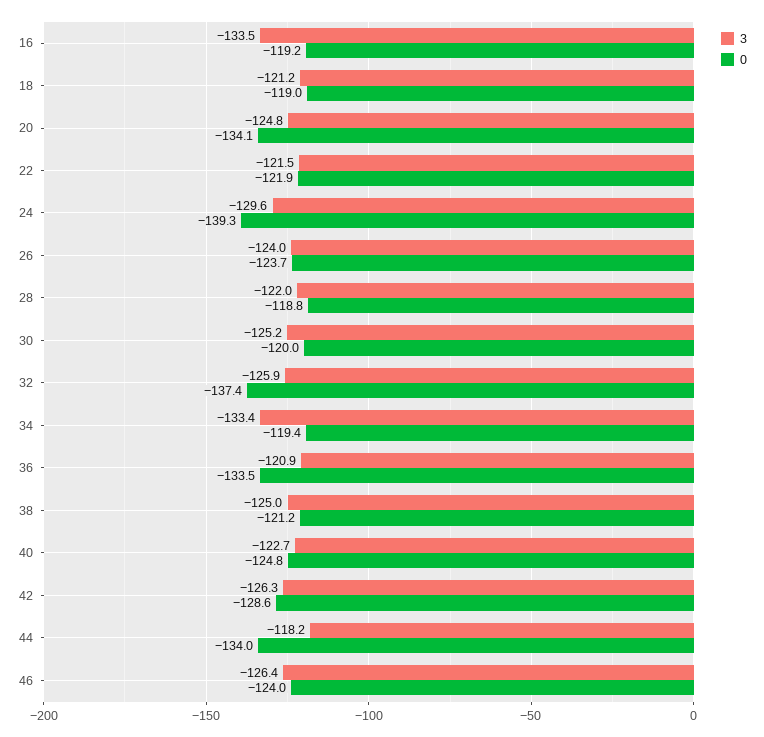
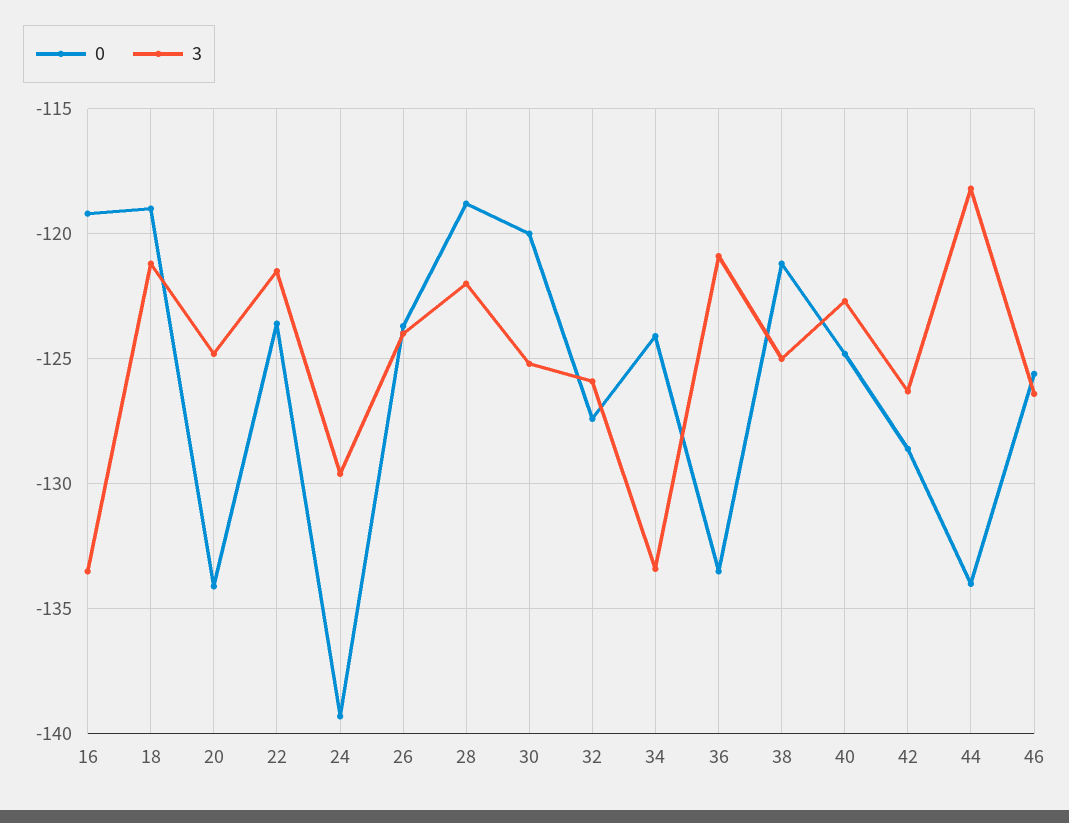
0, 22: -121.9 -> -123.5
0, 32: -137.4 -> -127.5
0, 34: -119.4 -> -124
0, 46: -124 -> -125.5

